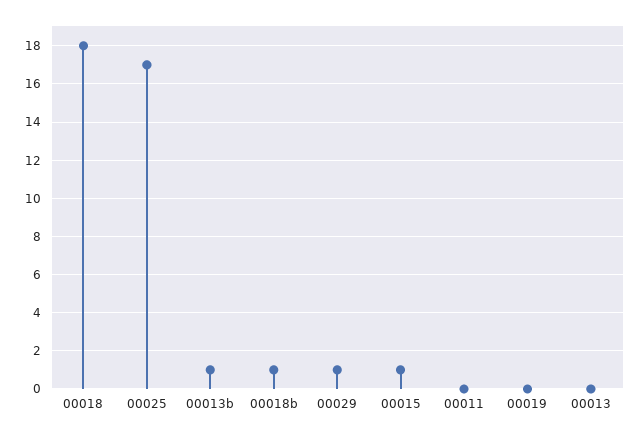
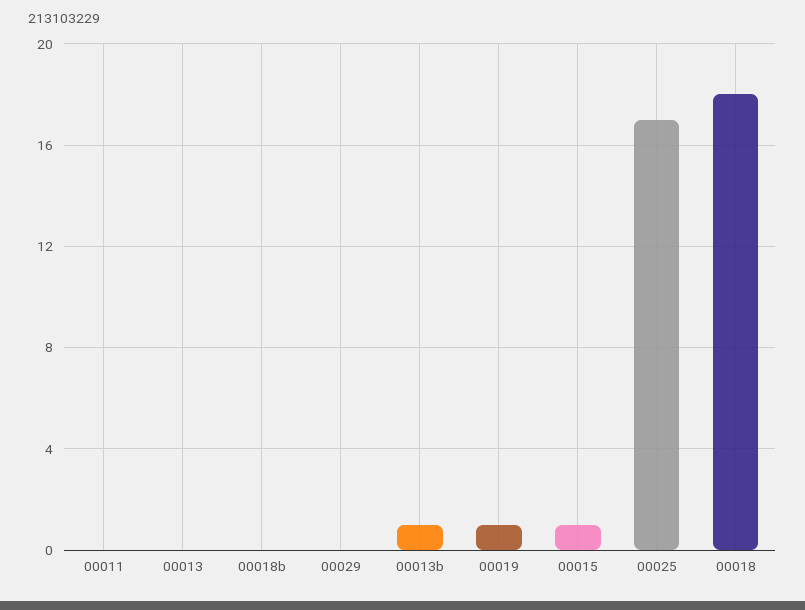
00018b: 1 -> 0
00029: 1 -> 0
00019: 0 -> 1

